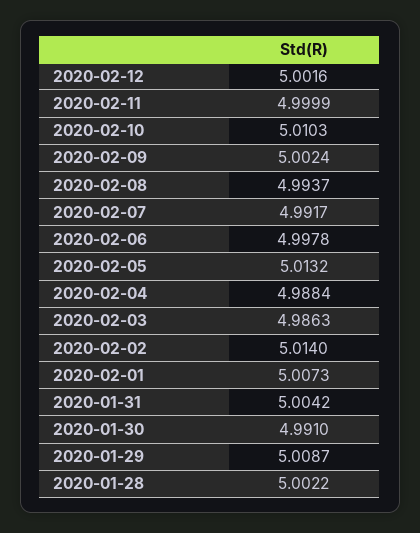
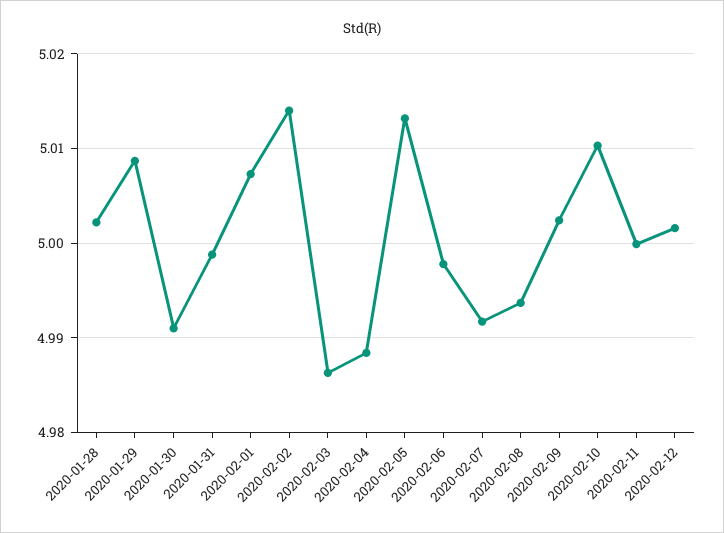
2020-01-31: 5.0042 -> 4.999

